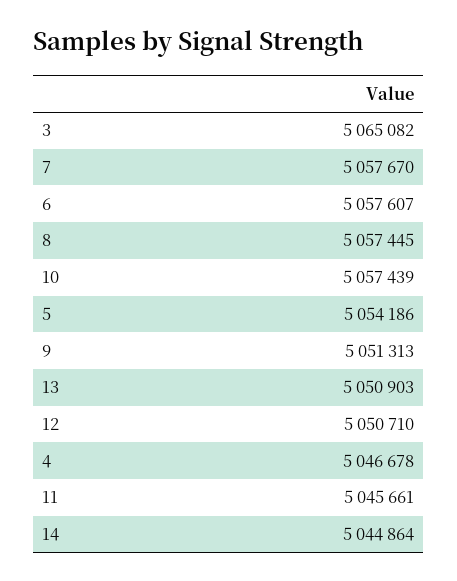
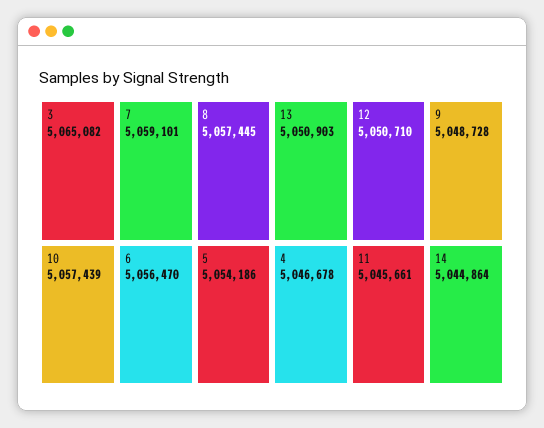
7: 5057670 -> 5059101
6: 5057607 -> 5056470
9: 5051313 -> 5048728

